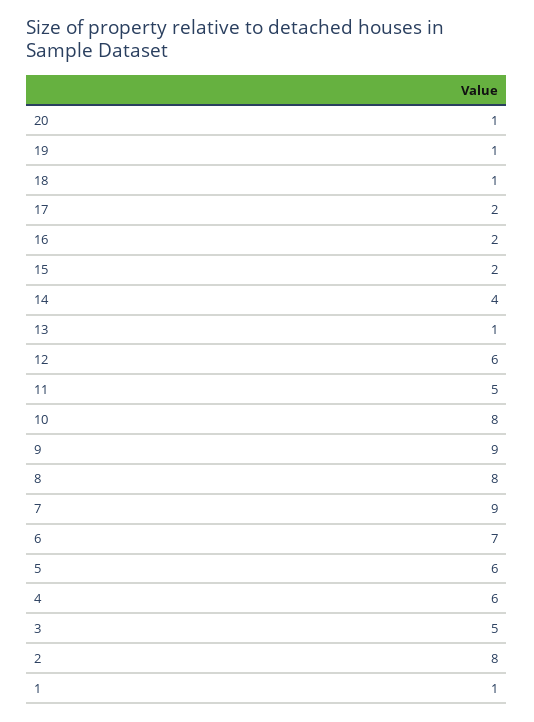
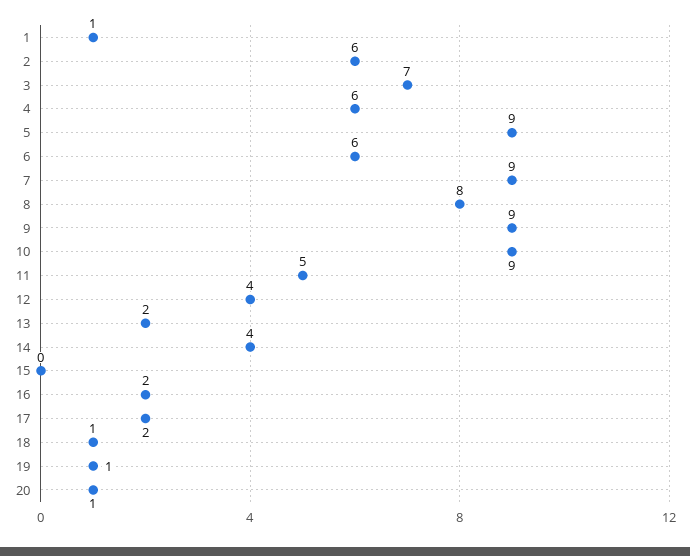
15: 2 -> 0
13: 1 -> 2
12: 6 -> 4
10: 8 -> 9
6: 7 -> 6
5: 6 -> 9
3: 5 -> 7
2: 8 -> 6

